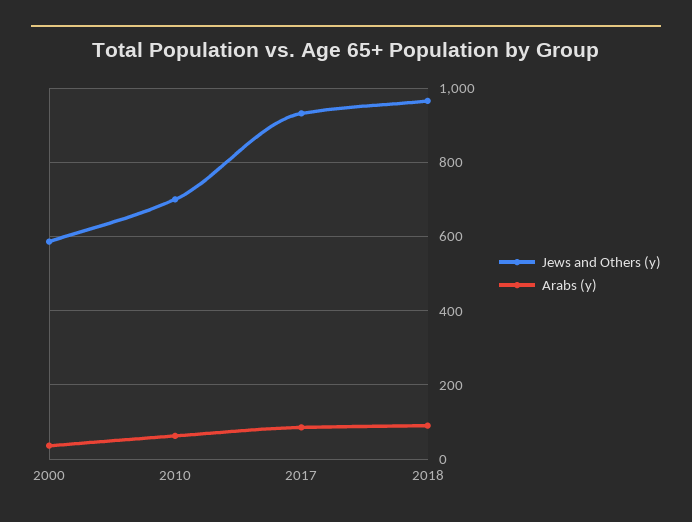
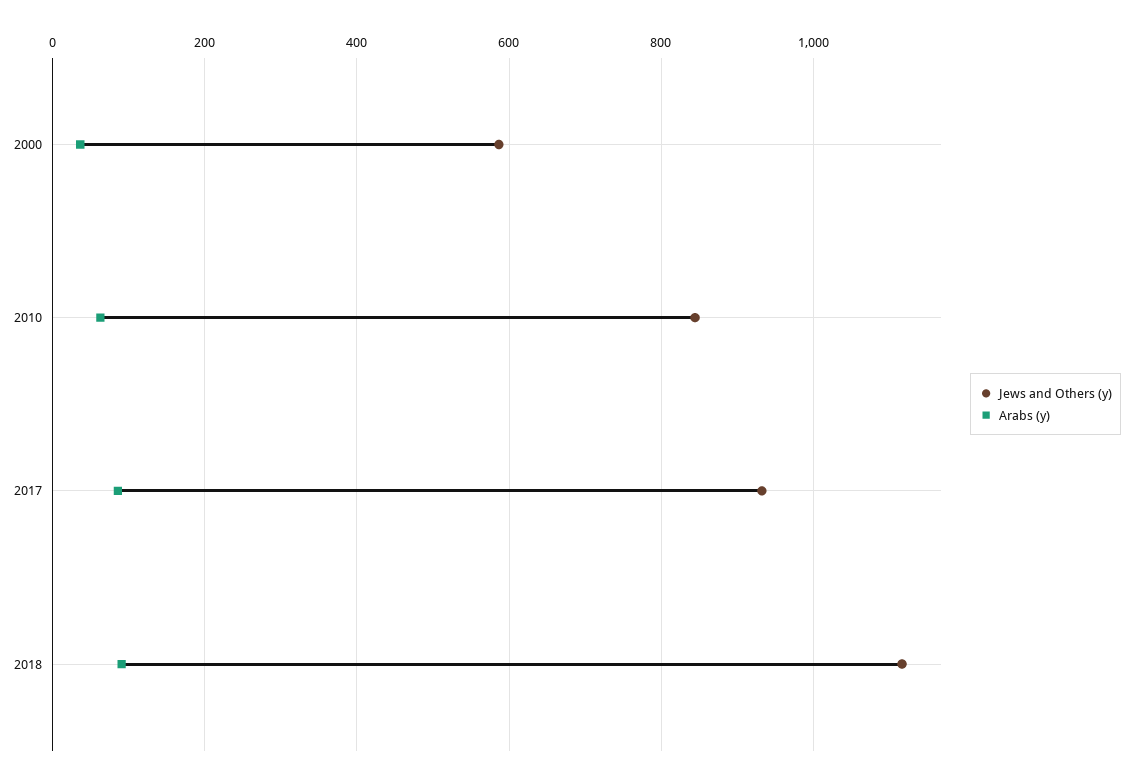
Jews and Others (y), 2010: 700 -> 840
Jews and Others (y), 2018: 960 -> 1120

